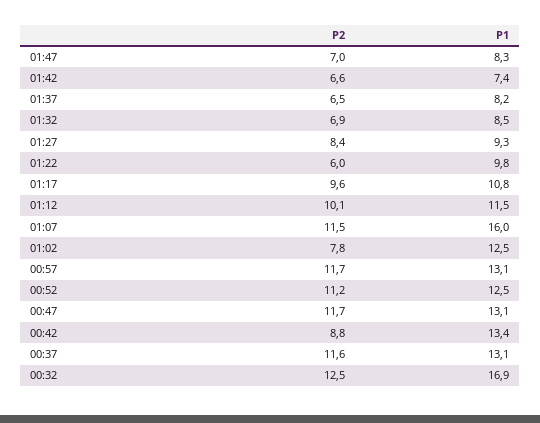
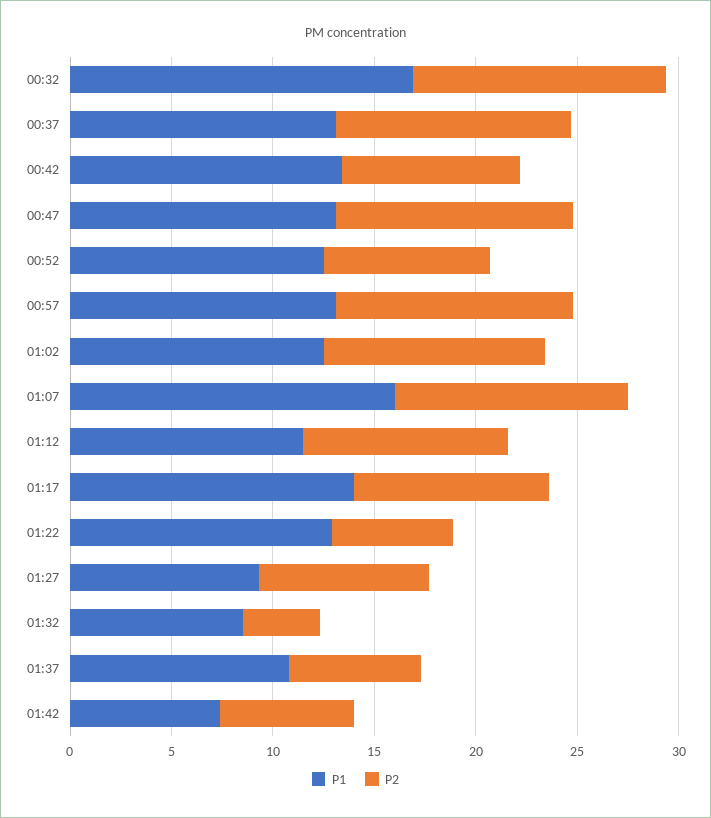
P2, 01:47: 7 -> none
P1, 01:47: 8.3 -> none
P1, 01:37: 8.2 -> 11
P2, 01:32: 6.9 -> 4
P1, 01:22: 9.8 -> 13
P1, 01:17: 10.8 -> 14
P2, 01:02: 7.8 -> 11
P2, 00:52: 11.2 -> 8

